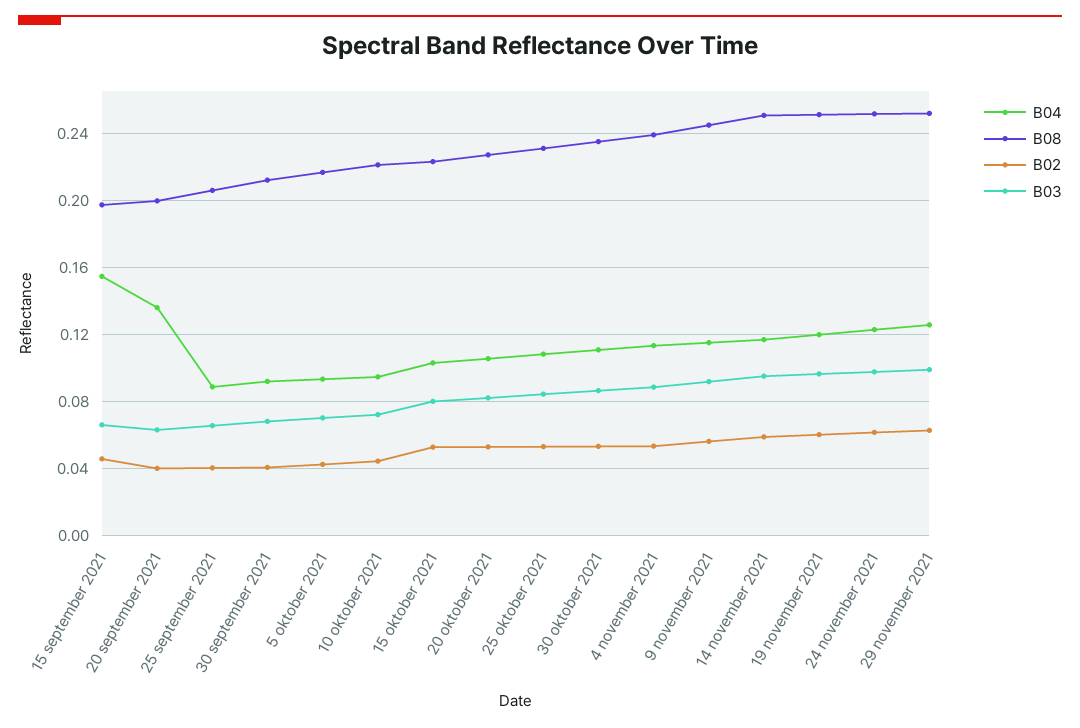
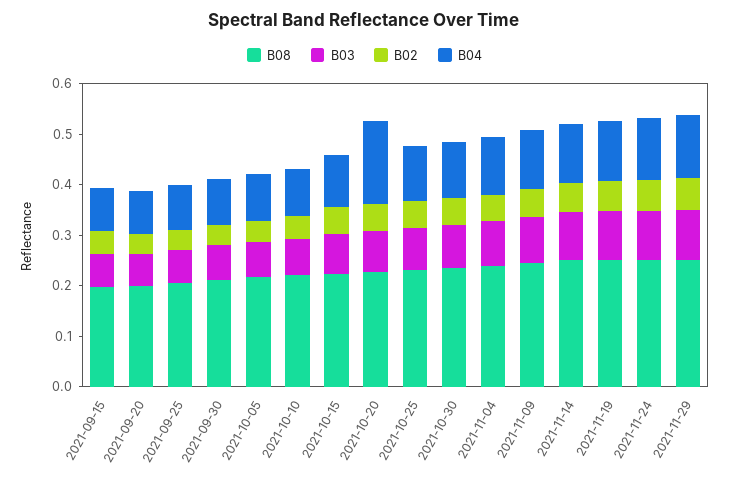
B04, 15 september 2021: 0.155 -> 0.08
B04, 20 september 2021: 0.135 -> 0.08
B04, 20 oktober 2021: 0.105 -> 0.16

